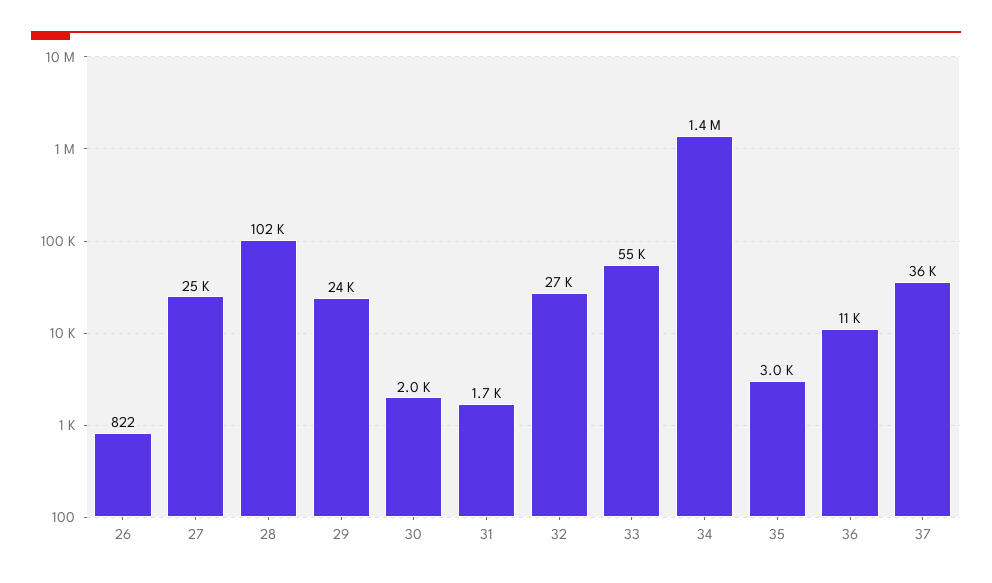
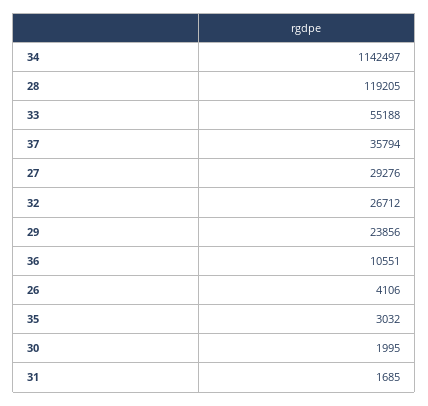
26: 822 -> 4106
27: 25000 -> 29276
28: 102000 -> 119205
34: 1400000 -> 1142497

